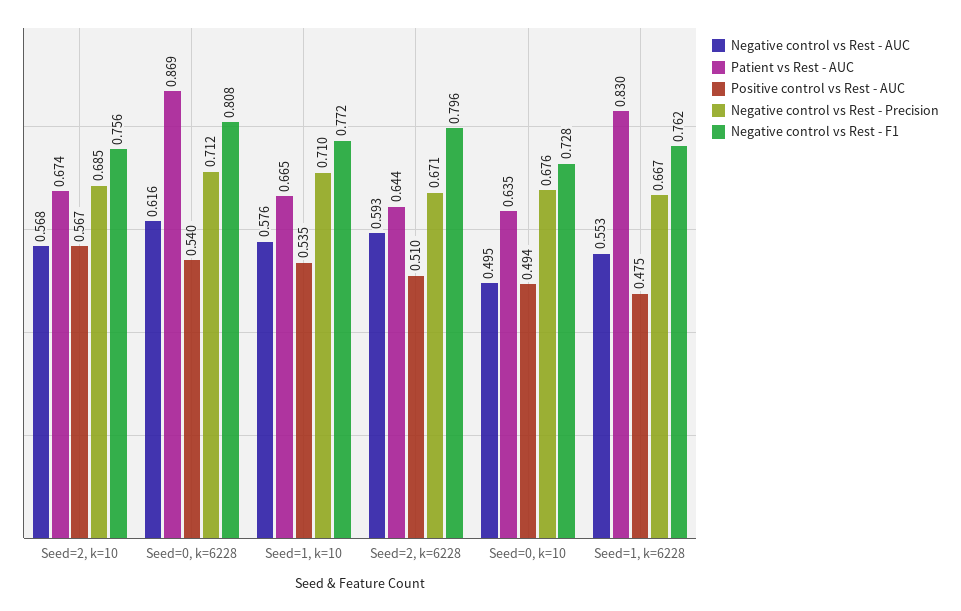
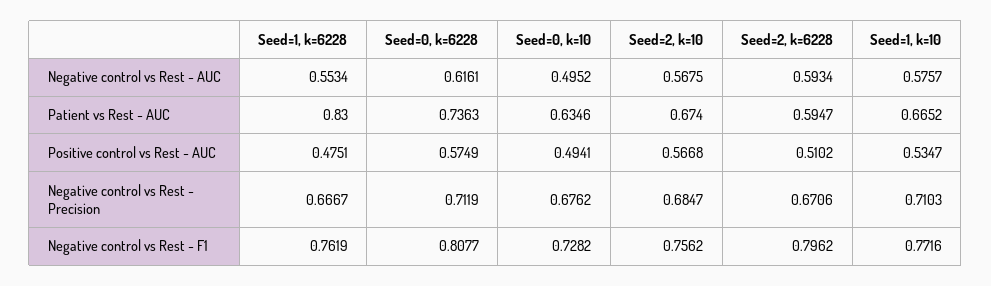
Patient vs Rest - AUC, Seed=0, k=6228: 0.869 -> 0.7363
Positive control vs Rest - AUC, Seed=0, k=6228: 0.54 -> 0.5749
Patient vs Rest - AUC, Seed=2, k=6228: 0.644 -> 0.5947

